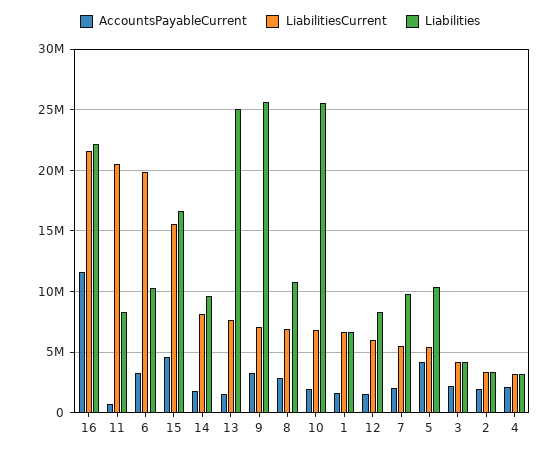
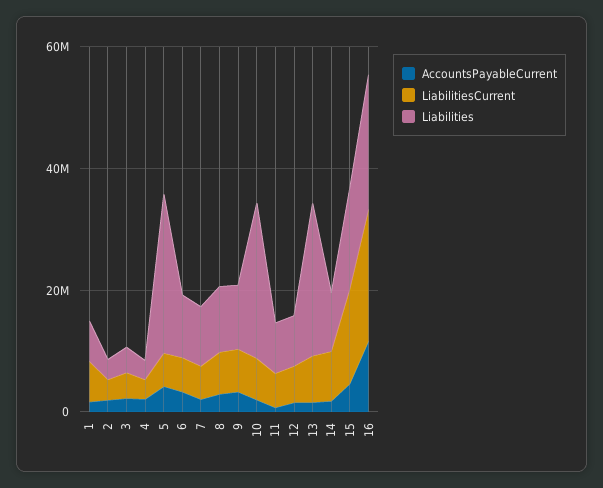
LiabilitiesCurrent, 11: 20500000 -> 5000000
LiabilitiesCurrent, 6: 20000000 -> 5000000
Liabilities, 9: 25500000 -> 10000000
Liabilities, 5: 10500000 -> 25000000

